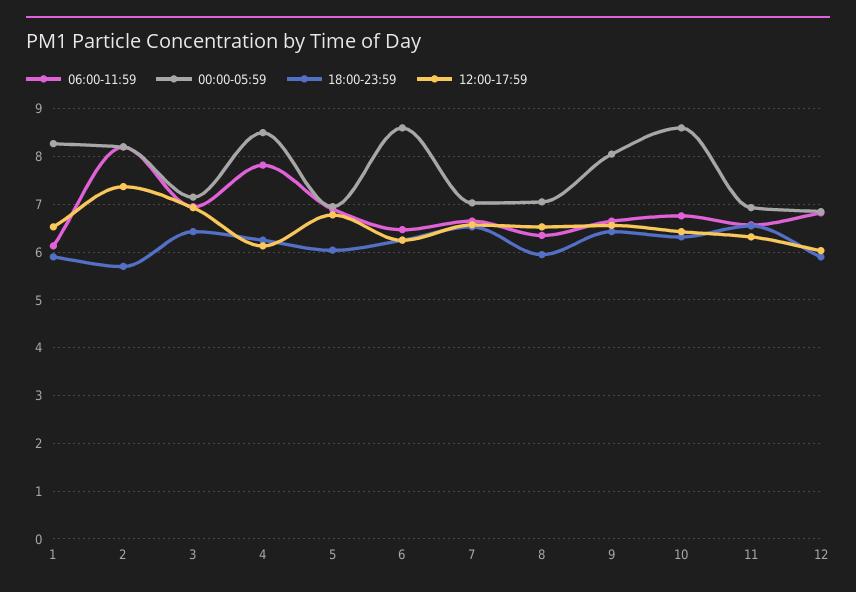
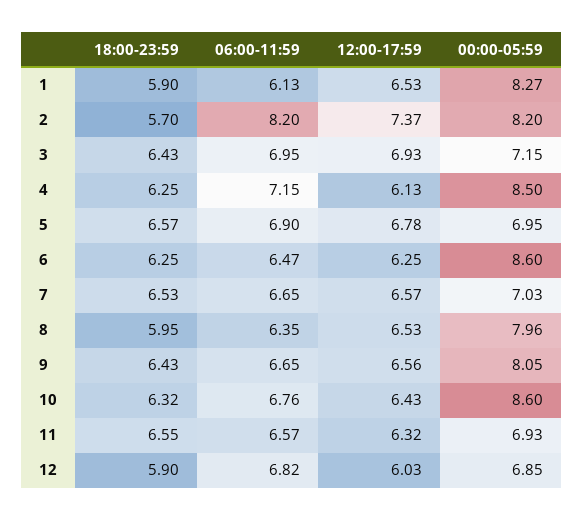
06:00-11:59, 4: 7.8 -> 7.15
18:00-23:59, 5: 6 -> 6.57
00:00-05:59, 8: 7 -> 7.96

